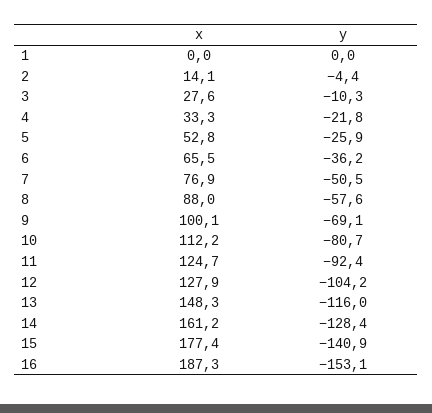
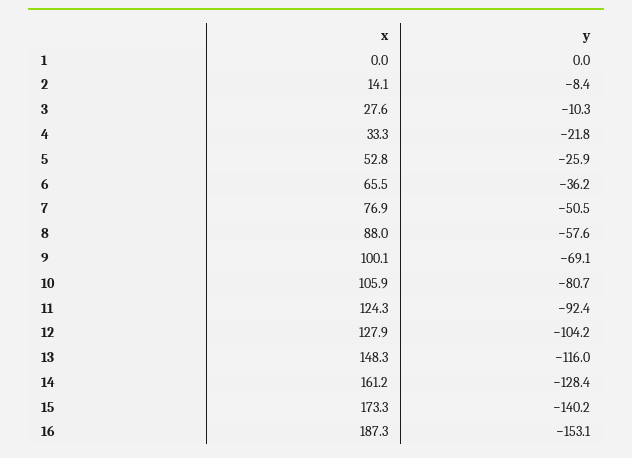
y, 2: -4.4 -> -8.4
x, 10: 112.2 -> 105.9
x, 11: 124.7 -> 124.3
x, 15: 177.4 -> 173.3
y, 15: -140.9 -> -140.2

